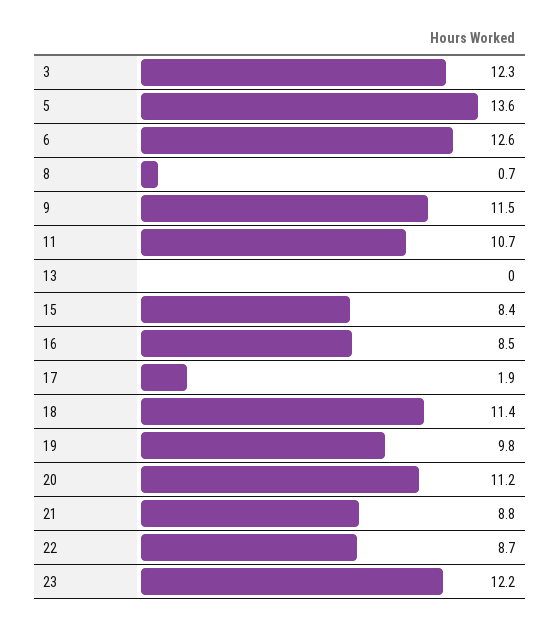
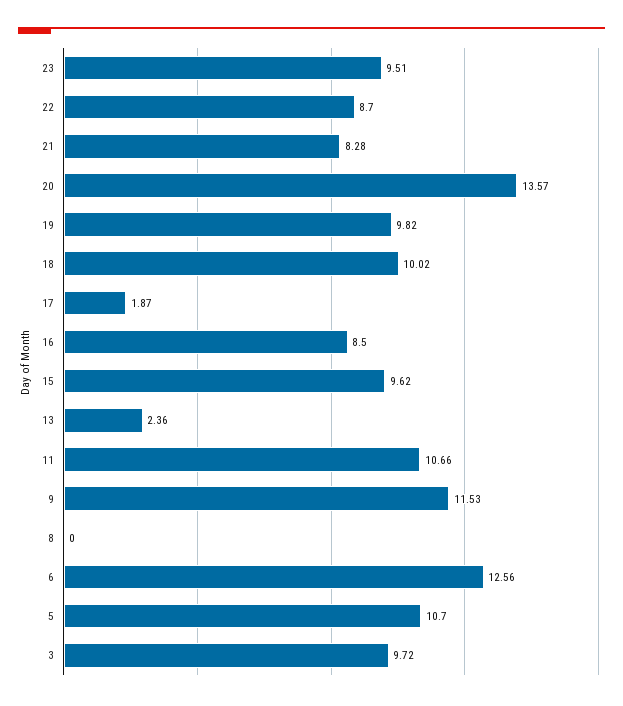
3: 12.3 -> 9.72
5: 13.6 -> 10.7
8: 0.7 -> 0
13: 0 -> 2.36
15: 8.4 -> 9.62
18: 11.4 -> 10.02
20: 11.2 -> 13.57
21: 8.8 -> 8.28
23: 12.2 -> 9.51

